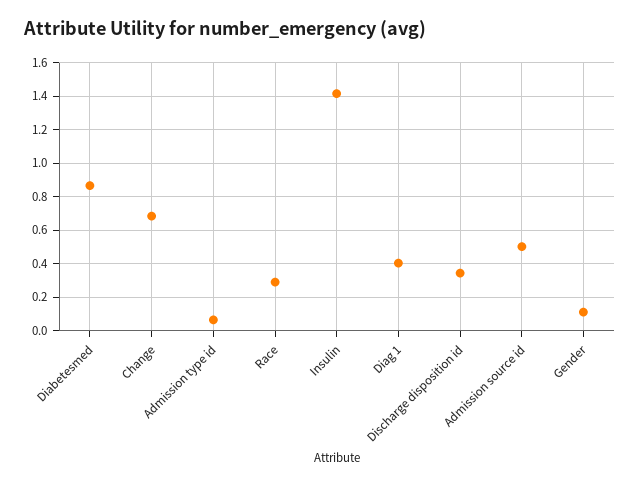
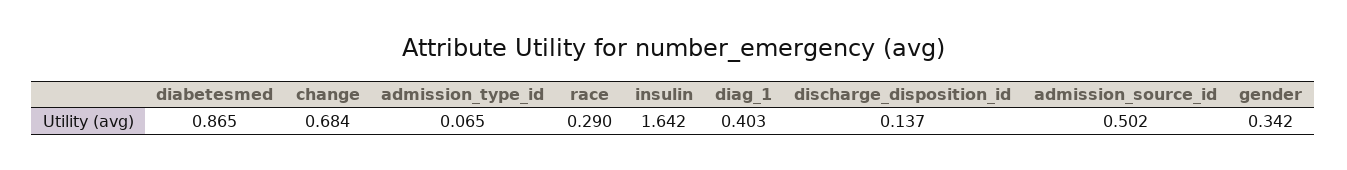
Insulin: 1.4 -> 1.642
Discharge disposition id: 0.35 -> 0.137
Gender: 0.1 -> 0.342

